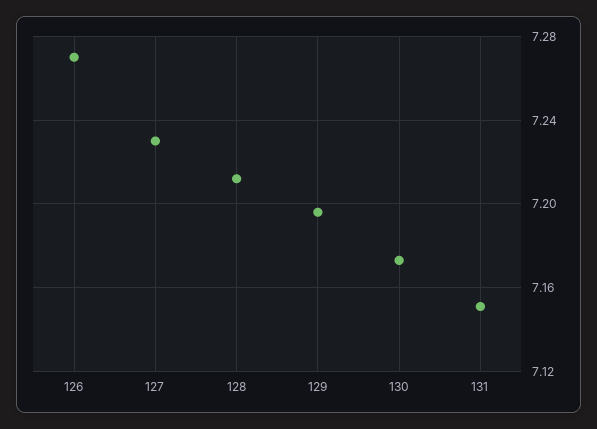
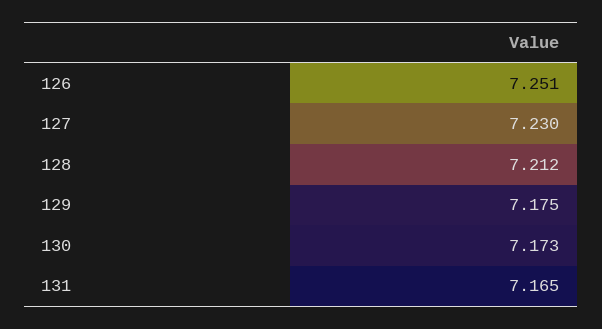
126: 7.27 -> 7.251
129: 7.195 -> 7.175
131: 7.15 -> 7.165

